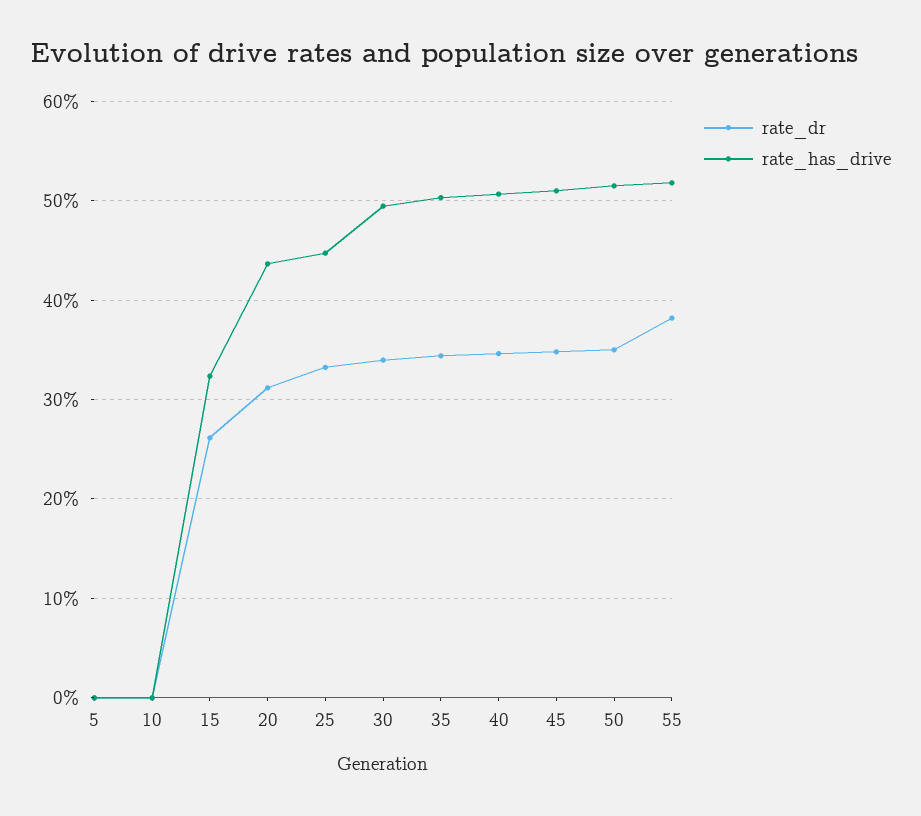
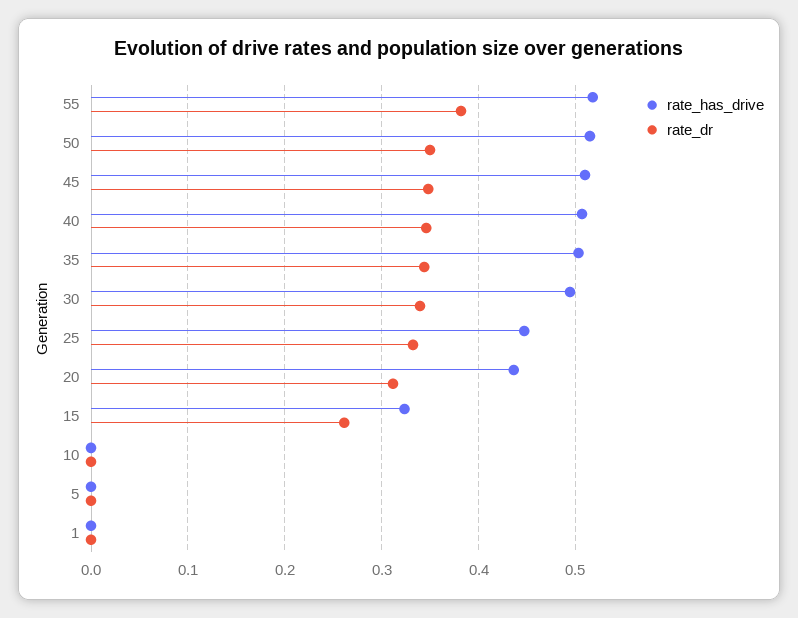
rate_has_drive, 1: none -> 0
rate_dr, 1: none -> 0

